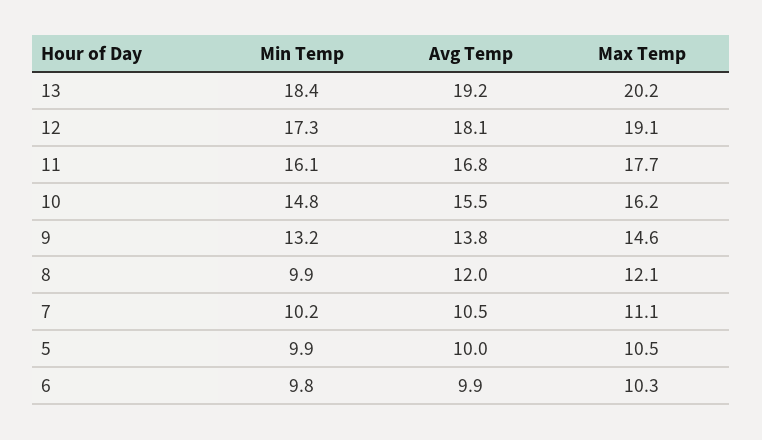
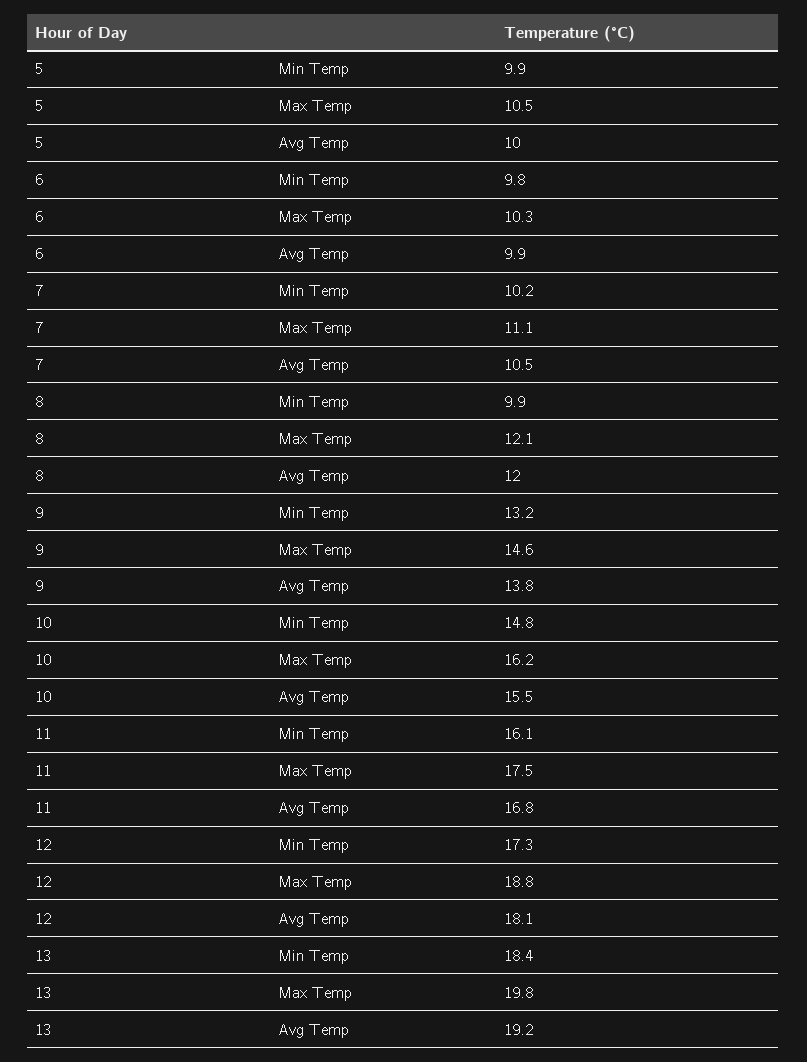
Max Temp, 13: 20.2 -> 19.8
Max Temp, 12: 19.1 -> 18.8
Max Temp, 11: 17.7 -> 17.5

